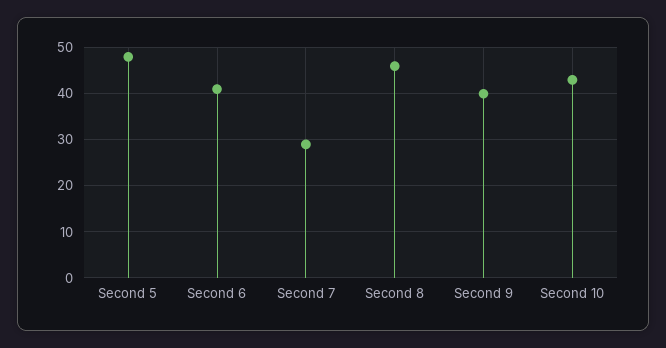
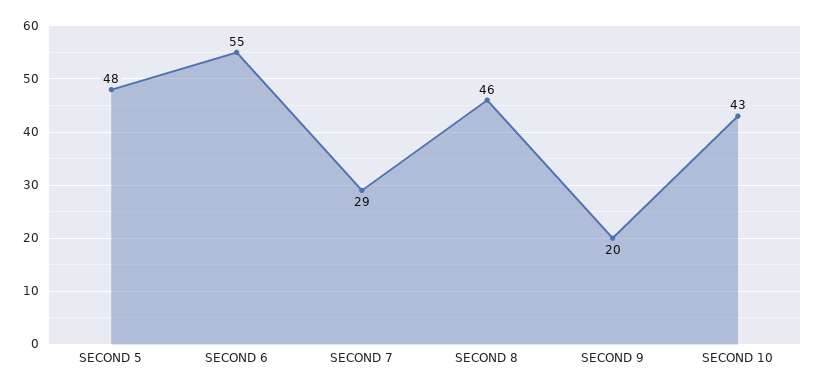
Second 6: 40 -> 55
Second 9: 40 -> 20

